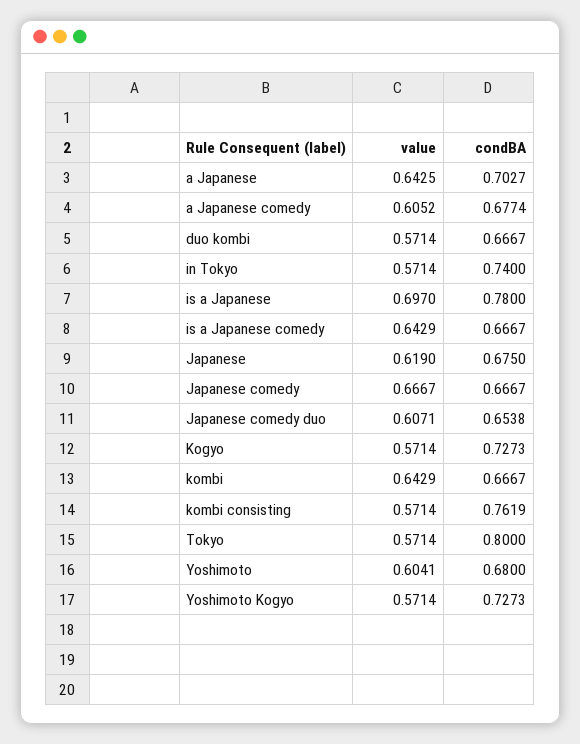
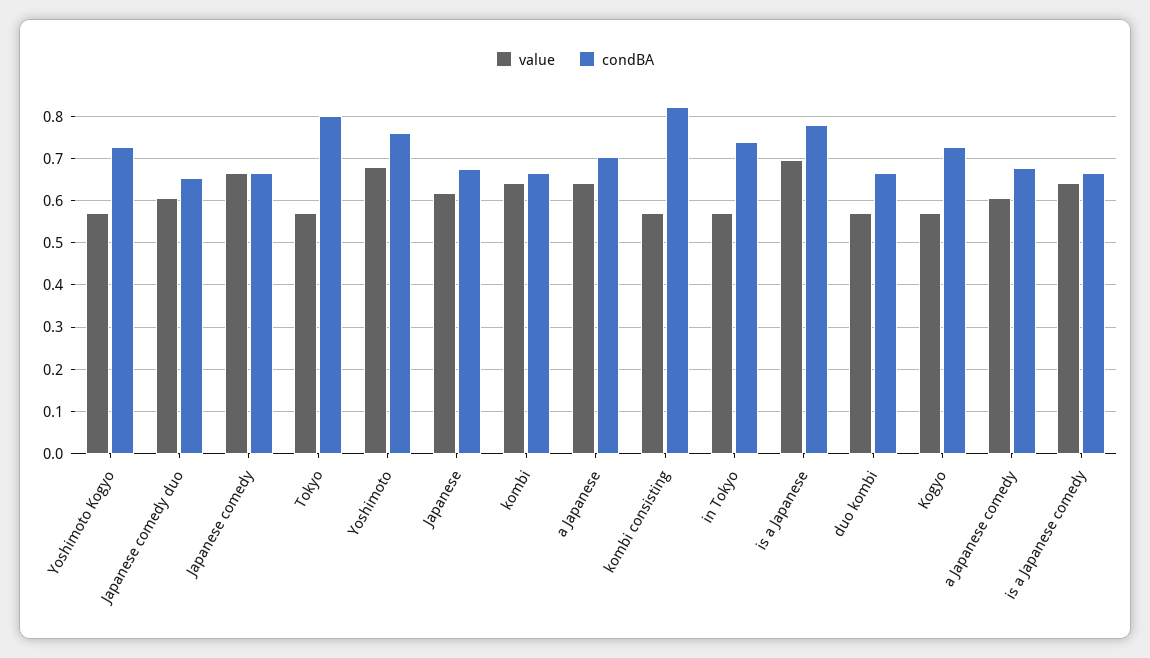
condBA, kombi consisting: 0.7619 -> 0.82
value, Yoshimoto: 0.6041 -> 0.68
condBA, Yoshimoto: 0.68 -> 0.76

